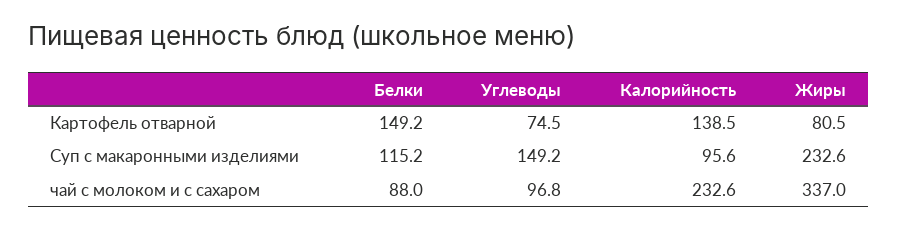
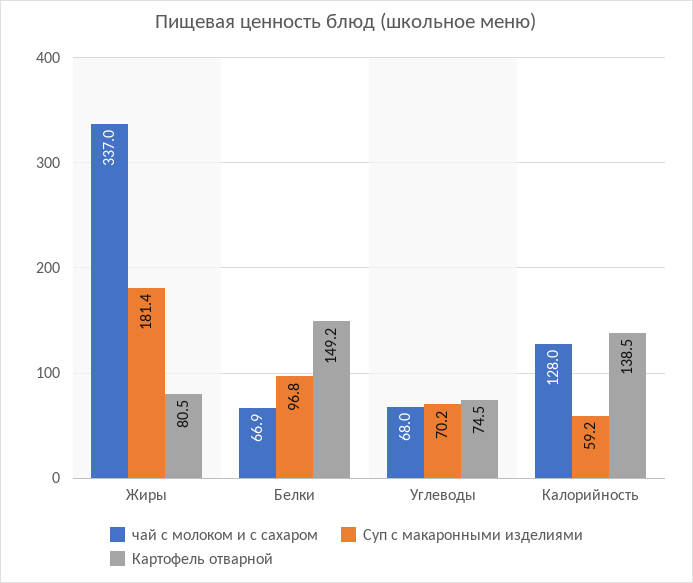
Суп с макаронными изделиями, Белки: 115.2 -> 96.8
Суп с макаронными изделиями, Углеводы: 149.2 -> 70.2
Суп с макаронными изделиями, Калорийность: 95.6 -> 59.2
Суп с макаронными изделиями, Жиры: 232.6 -> 181.4
чай с молоком и с сахаром, Белки: 88 -> 66.9
чай с молоком и с сахаром, Углеводы: 96.8 -> 68
чай с молоком и с сахаром, Калорийность: 232.6 -> 128

